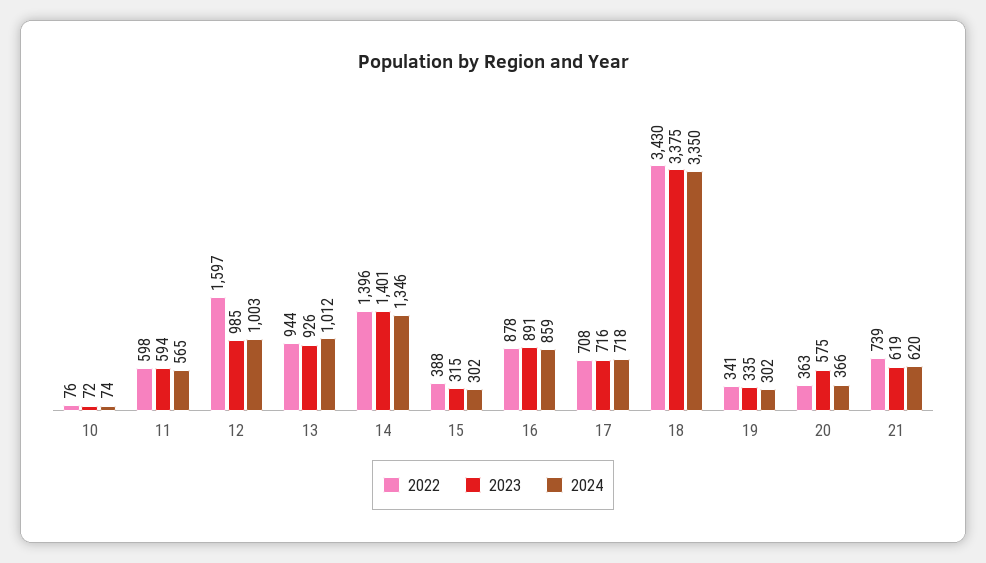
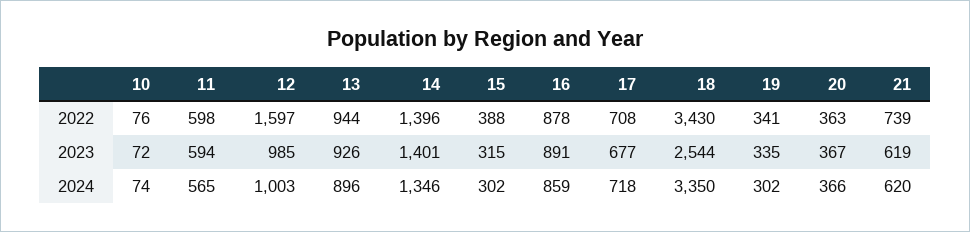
2024, 13: 1012 -> 896
2023, 17: 716 -> 677
2023, 18: 3375 -> 2544
2023, 20: 575 -> 367

